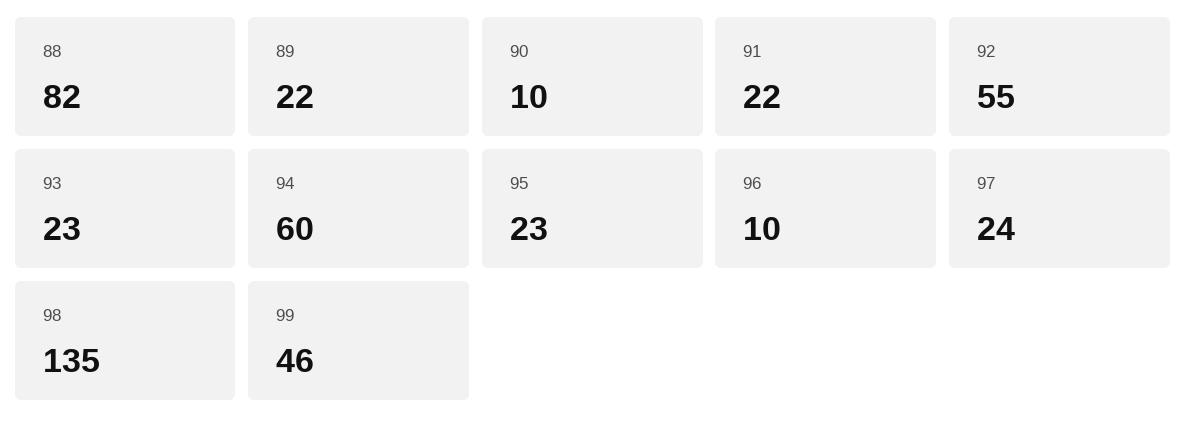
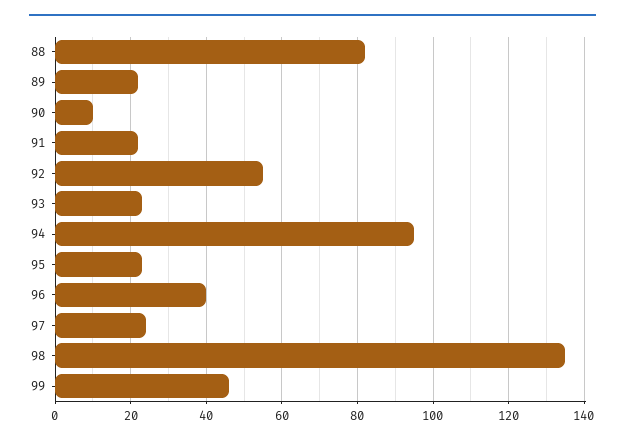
94: 60 -> 95
96: 10 -> 40

